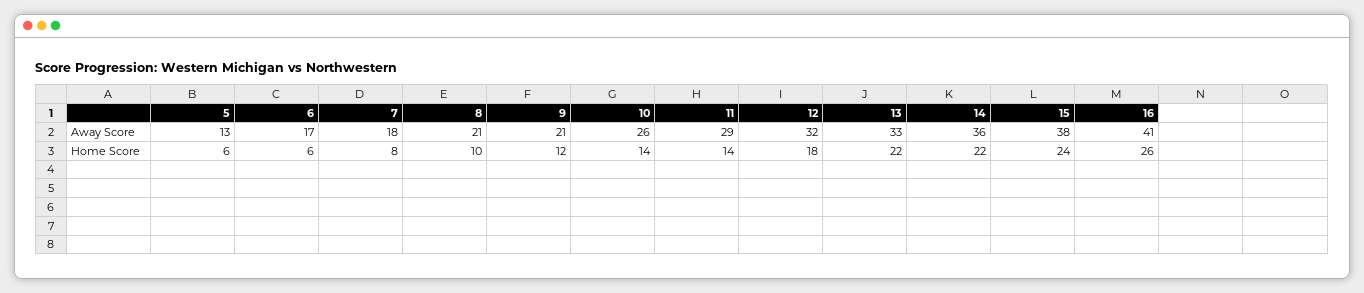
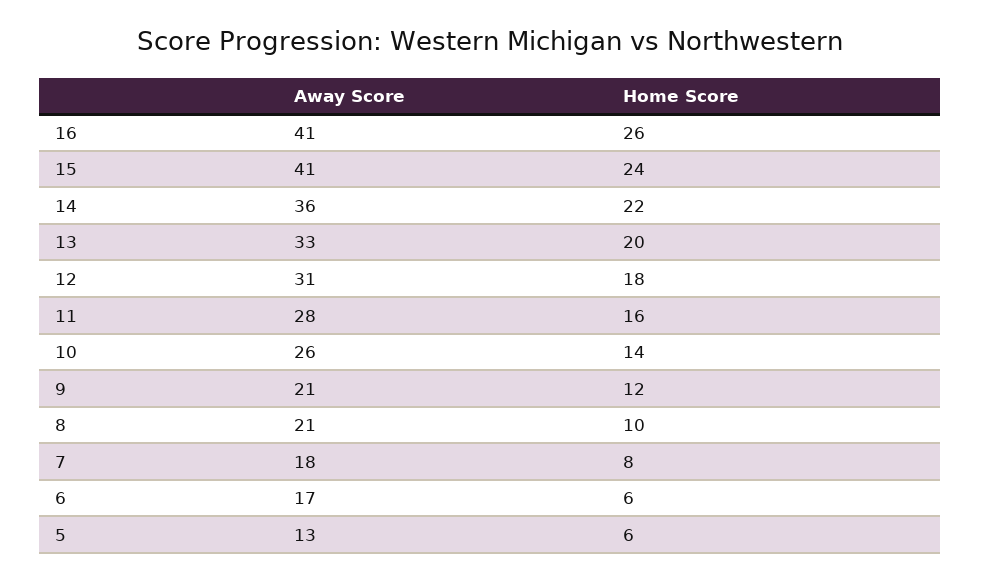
11, Away Score: 29 -> 28
12, Away Score: 32 -> 31
15, Away Score: 38 -> 41
11, Home Score: 14 -> 16
13, Home Score: 22 -> 20

